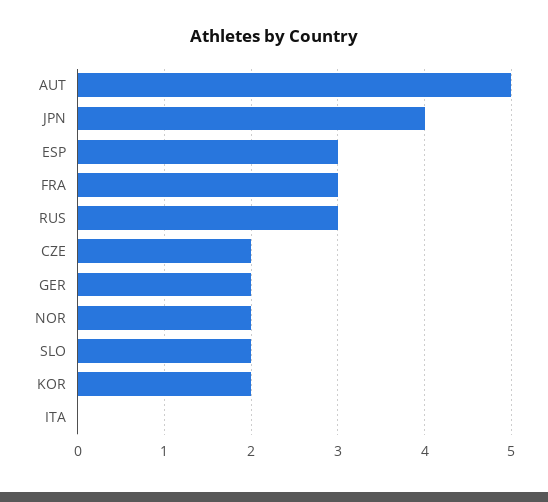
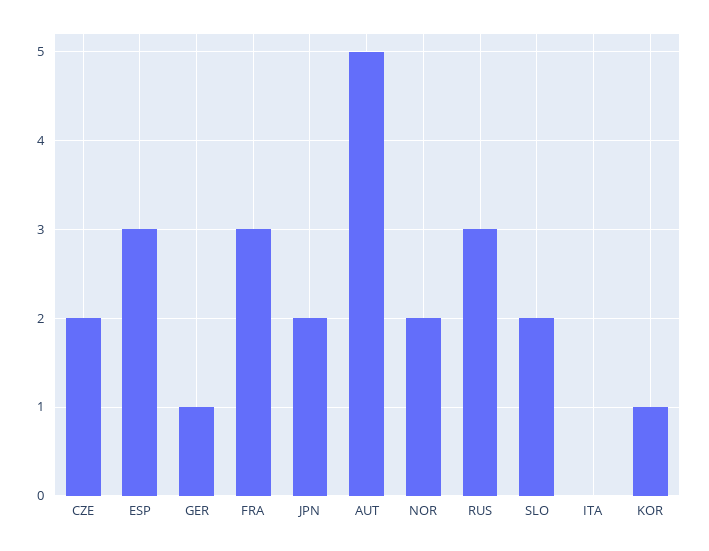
JPN: 4 -> 2
GER: 2 -> 1
KOR: 2 -> 1

